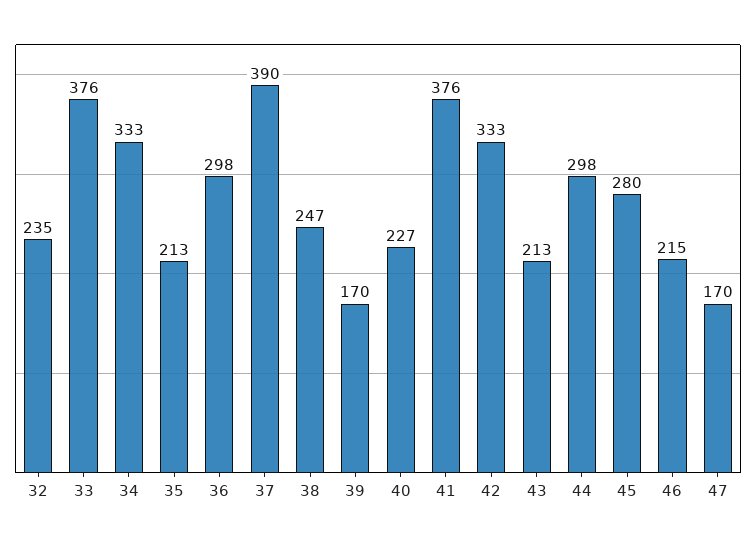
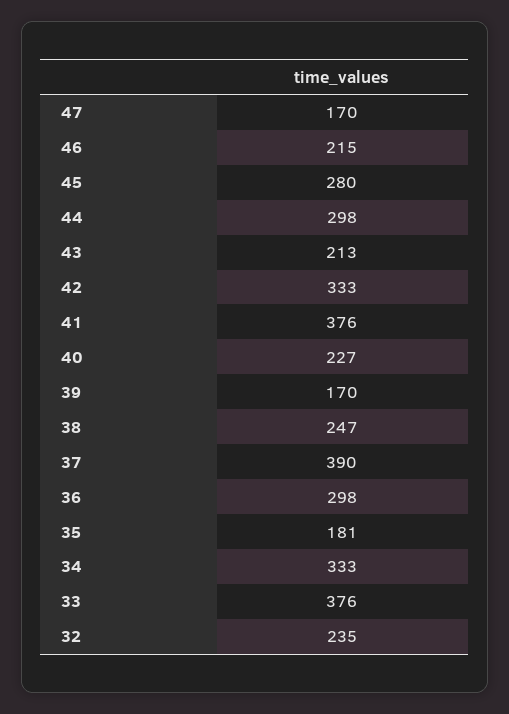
35: 213 -> 181

